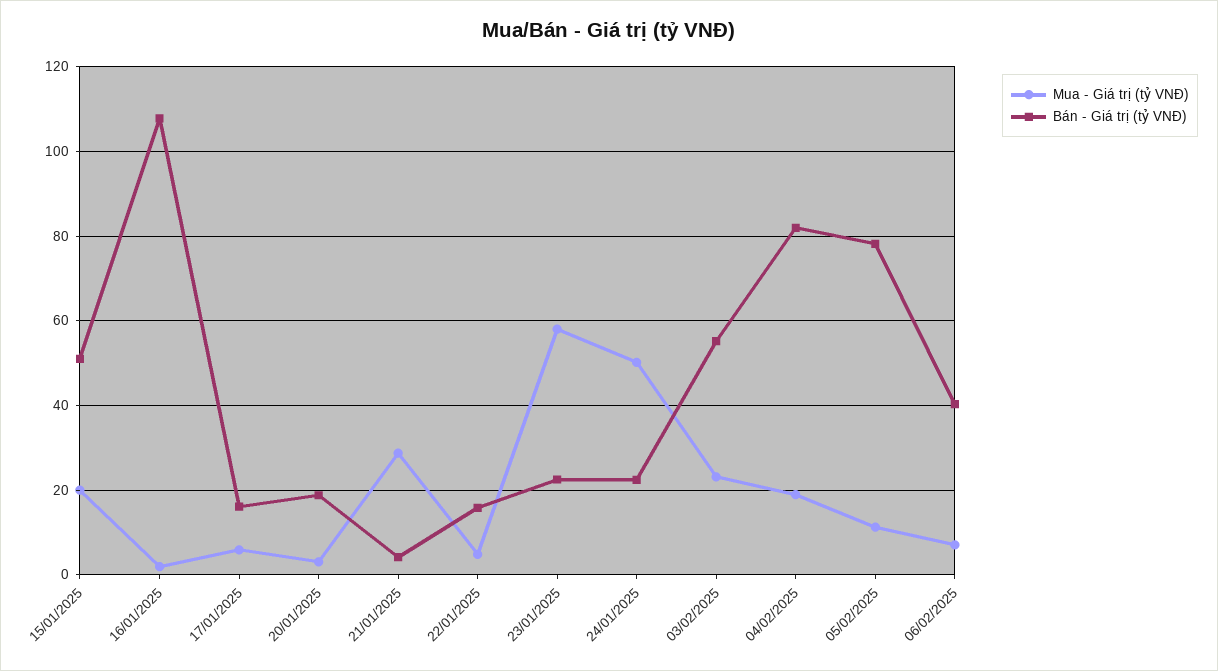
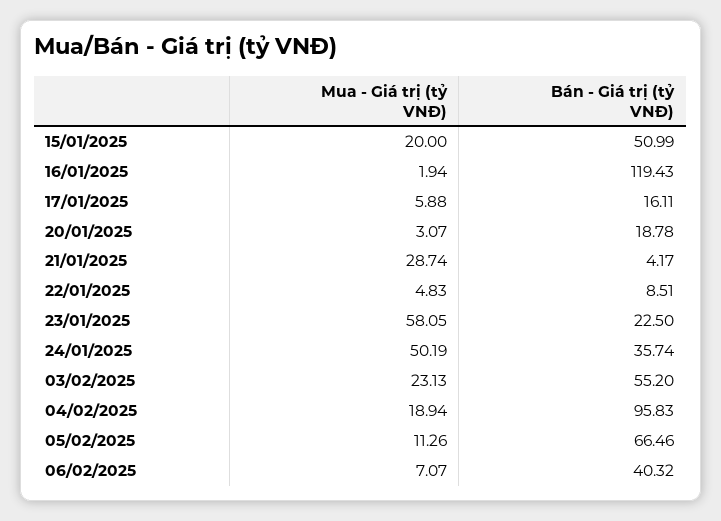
Bán - Giá trị (tỷ VNĐ), 16/01/2025: 108 -> 119.43
Bán - Giá trị (tỷ VNĐ), 22/01/2025: 16 -> 8.51
Bán - Giá trị (tỷ VNĐ), 24/01/2025: 22 -> 35.74
Bán - Giá trị (tỷ VNĐ), 04/02/2025: 82 -> 95.83
Bán - Giá trị (tỷ VNĐ), 05/02/2025: 78 -> 66.46

